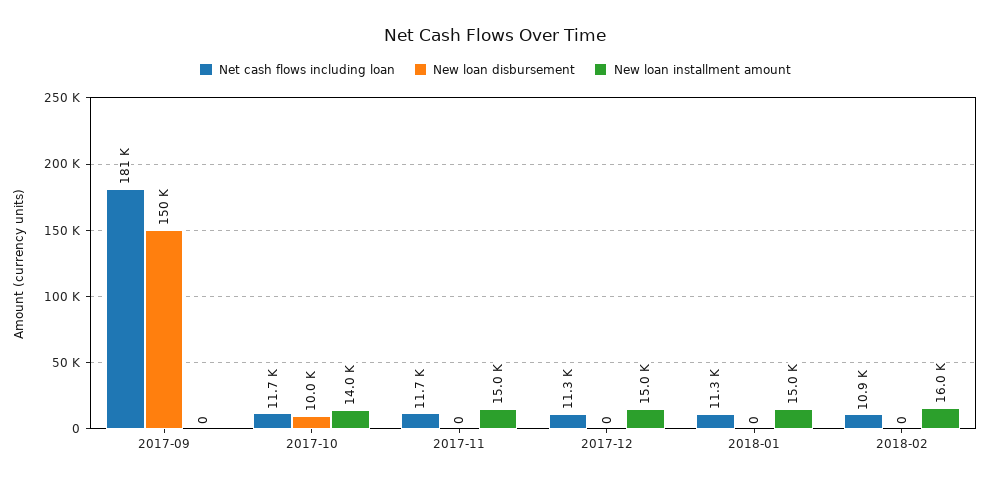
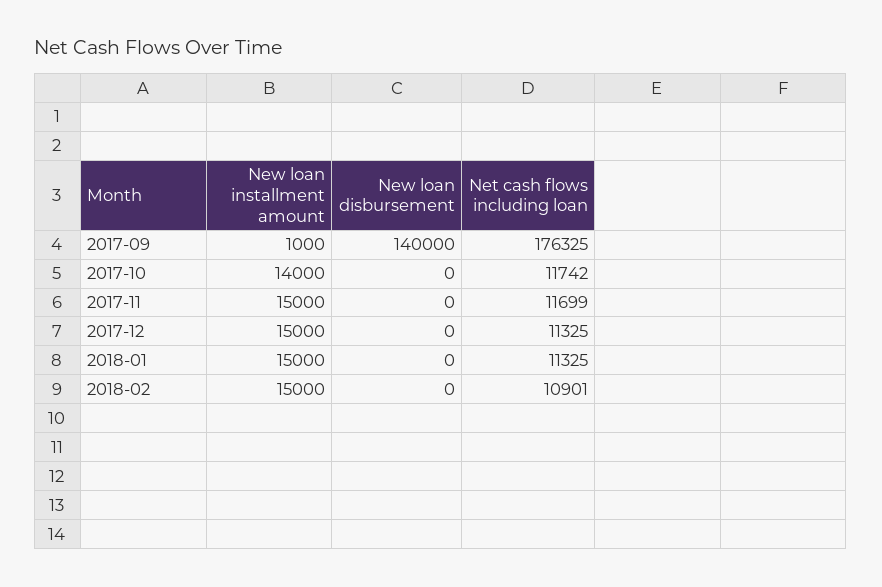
Net cash flows including loan, 2017-09: 181000 -> 176325
New loan disbursement, 2017-09: 150000 -> 140000
New loan installment amount, 2017-09: 0 -> 1000
New loan disbursement, 2017-10: 10000 -> 0
New loan installment amount, 2018-02: 16000 -> 15000

